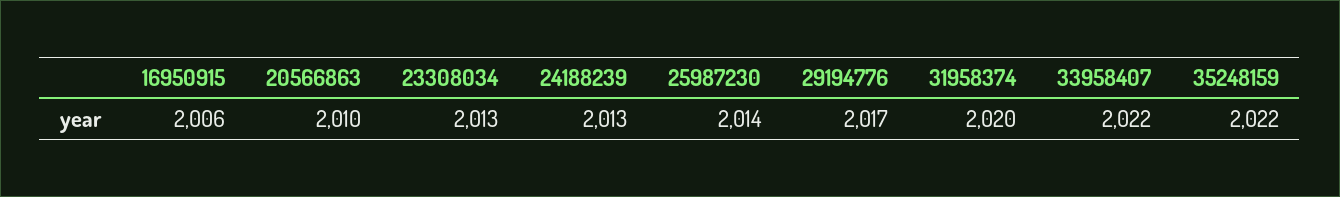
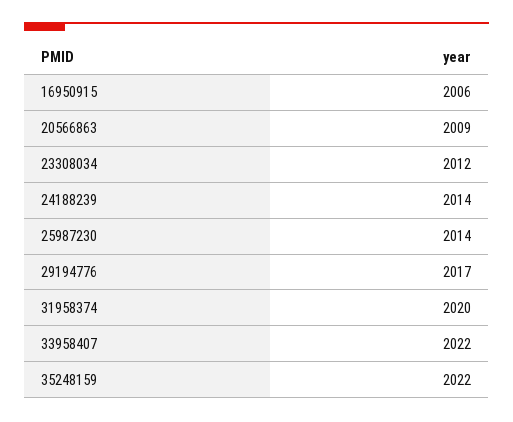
20566863: 2010 -> 2009
23308034: 2013 -> 2012
24188239: 2013 -> 2014

